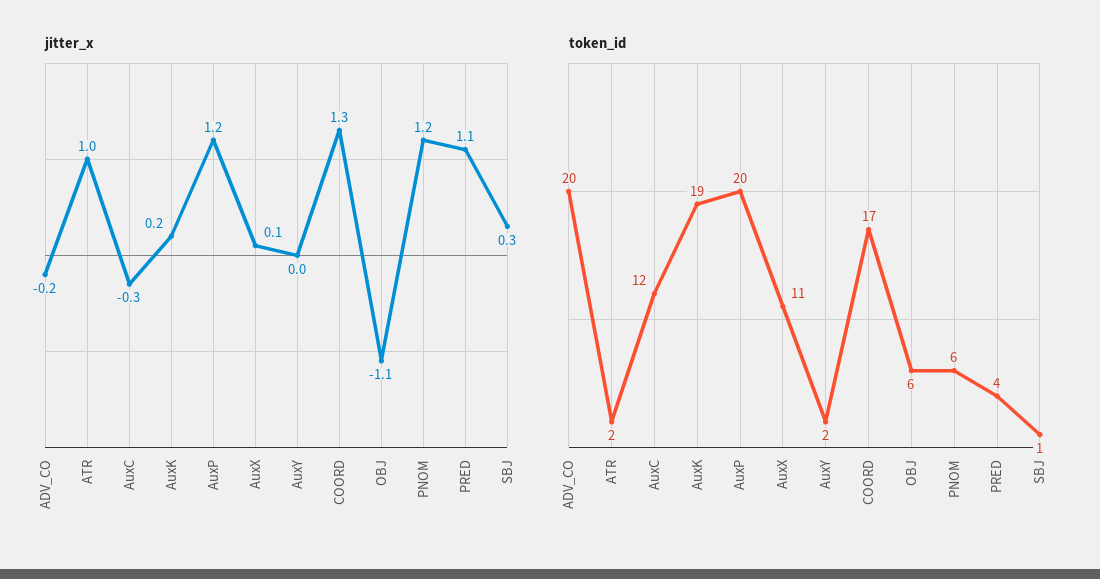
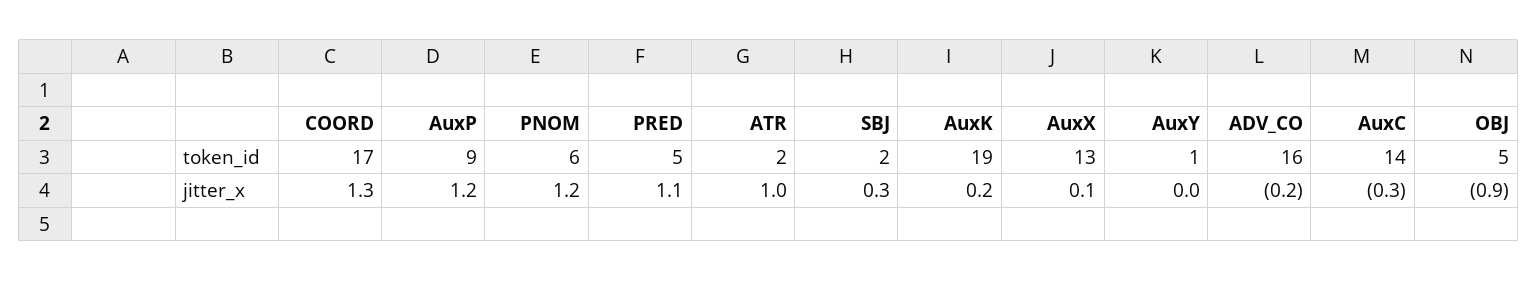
jitter_x, OBJ: -1.1 -> -0.9
token_id, ADV_CO: 20 -> 16
token_id, AuxC: 12 -> 14
token_id, AuxP: 20 -> 9
token_id, AuxX: 11 -> 13
token_id, AuxY: 2 -> 1
token_id, OBJ: 6 -> 5
token_id, PRED: 4 -> 5
token_id, SBJ: 1 -> 2

